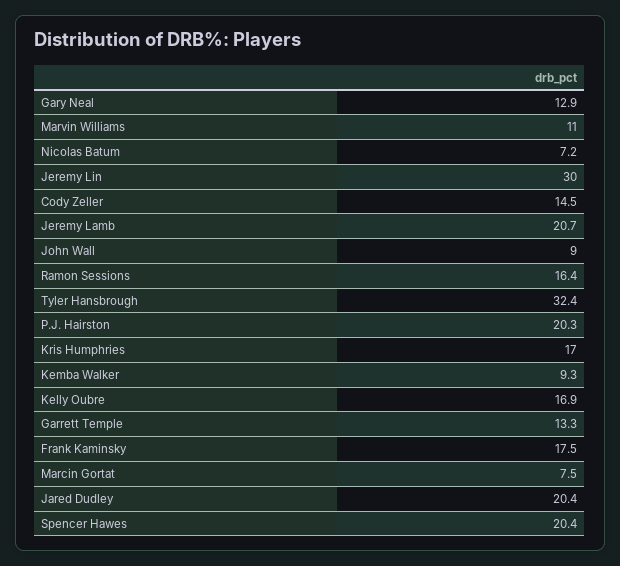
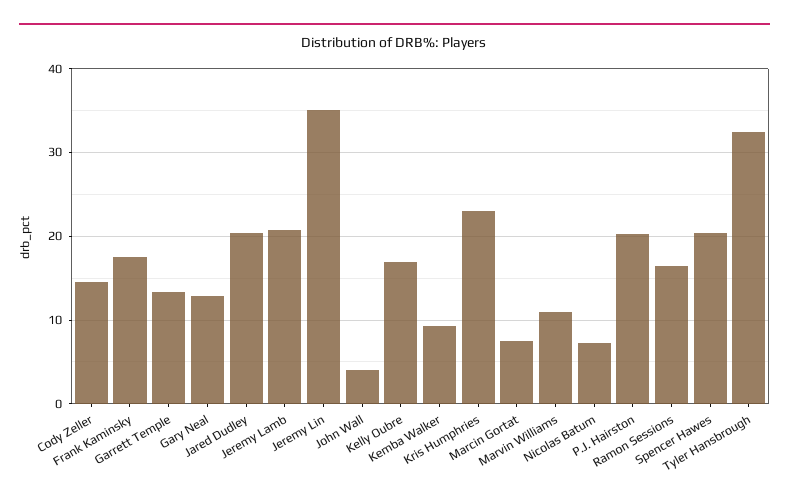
Jeremy Lin: 30 -> 35
John Wall: 9 -> 4
Kris Humphries: 17 -> 23

